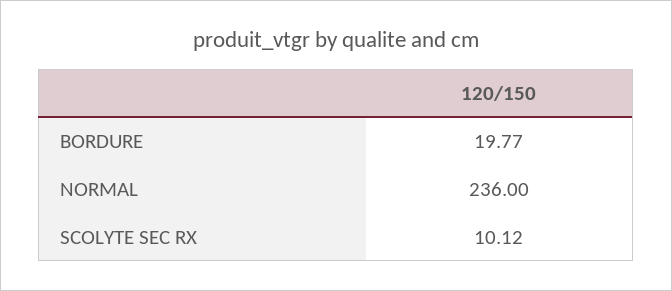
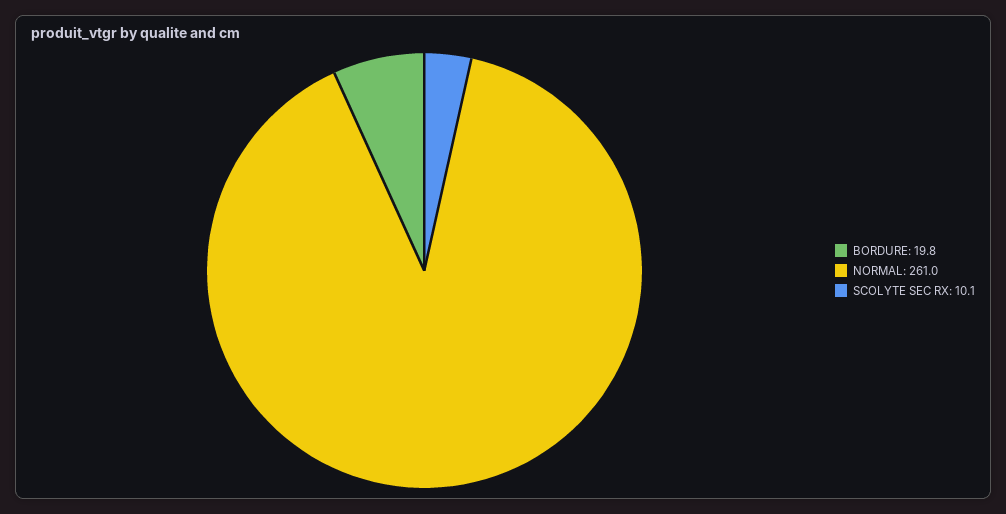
NORMAL: 236 -> 261

